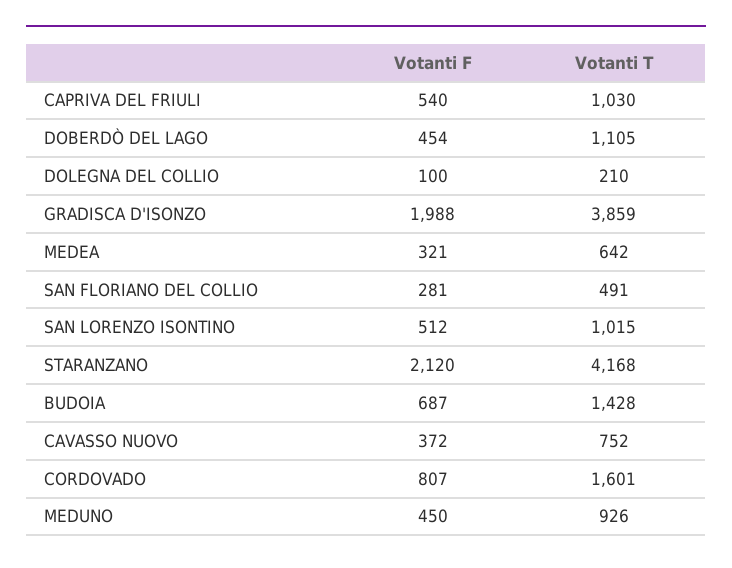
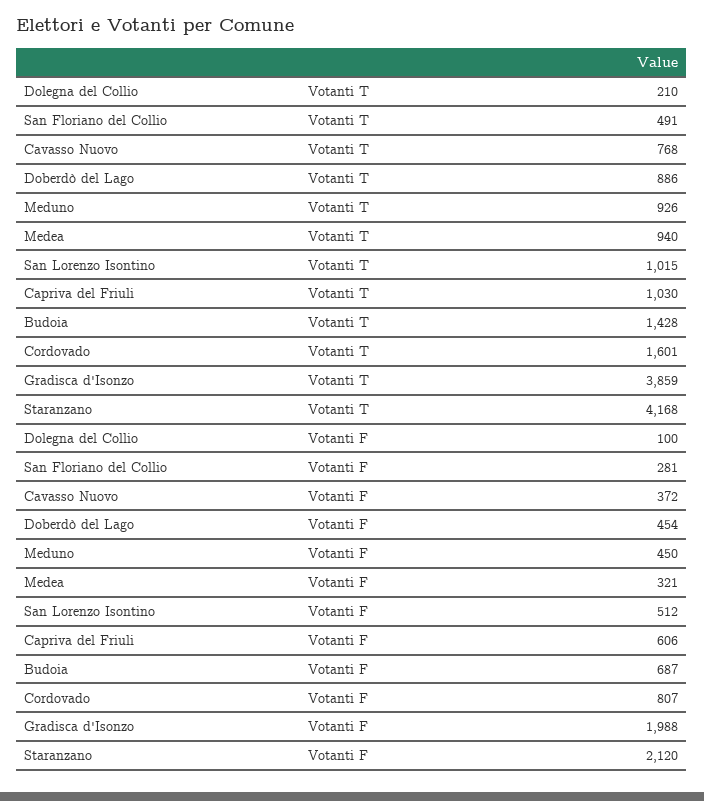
Votanti F, CAPRIVA DEL FRIULI: 540 -> 606
Votanti T, DOBERDÒ DEL LAGO: 1105 -> 886
Votanti T, MEDEA: 642 -> 940
Votanti T, CAVASSO NUOVO: 752 -> 768

